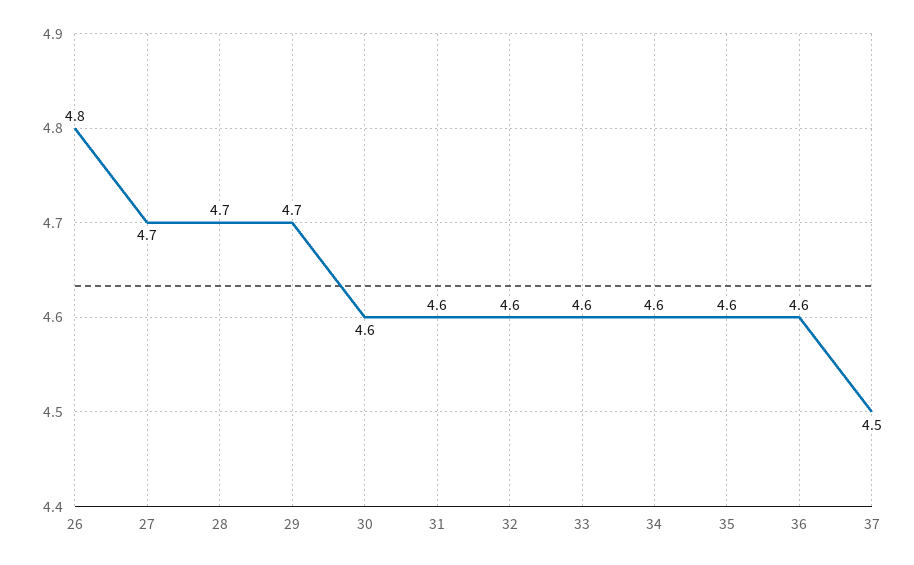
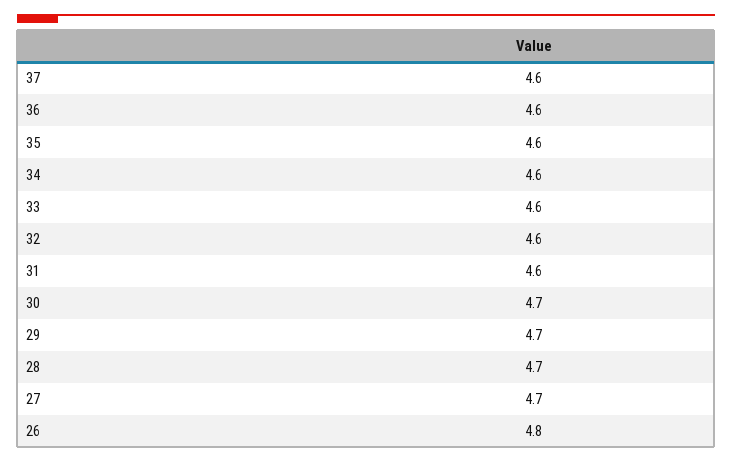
30: 4.6 -> 4.7
37: 4.5 -> 4.6

